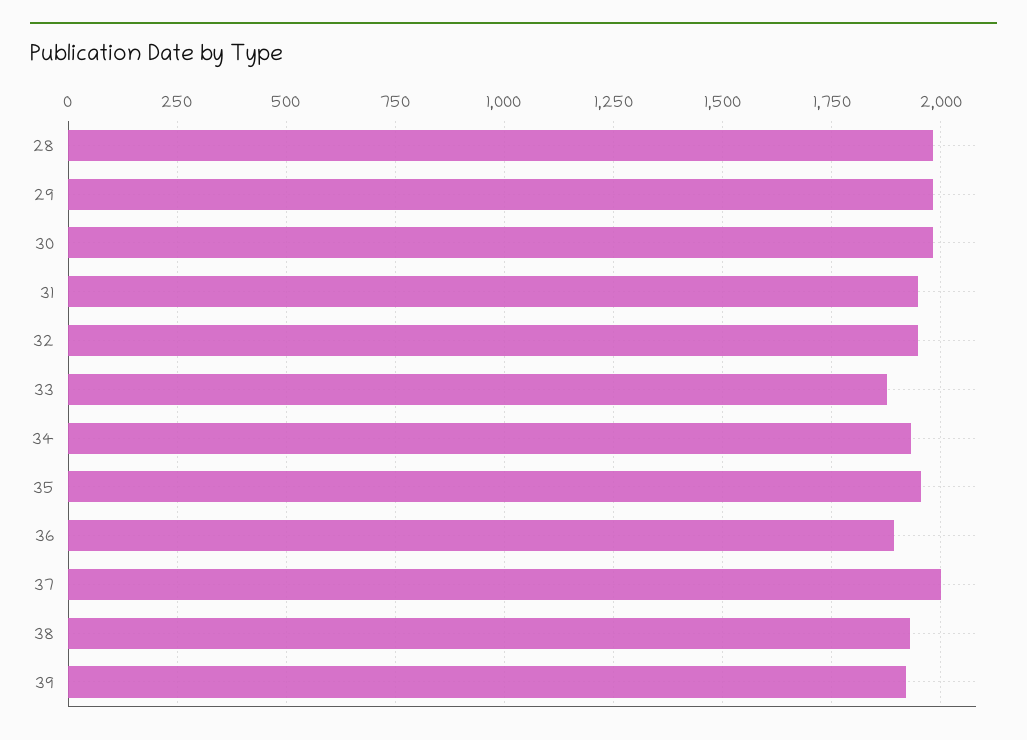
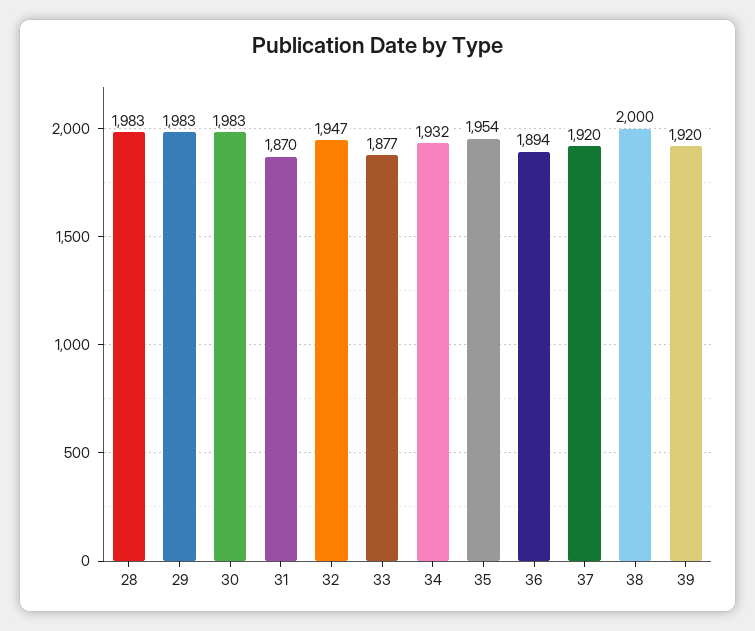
31: 1950 -> 1870
37: 2000 -> 1920
38: 1925 -> 2000

